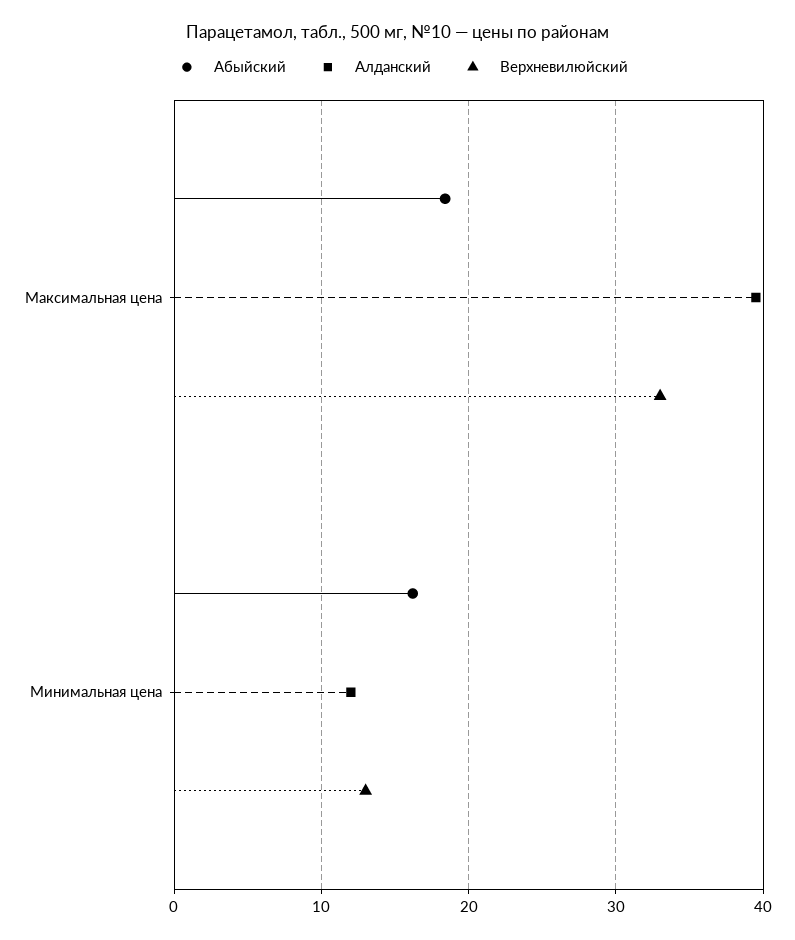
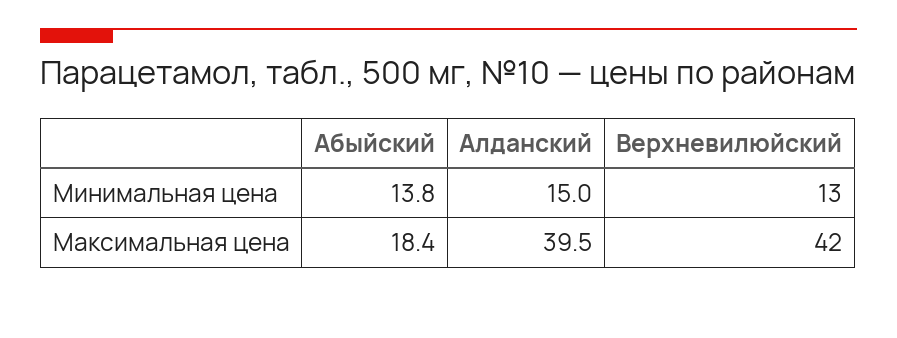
Верхневилюйский, Максимальная цена: 33 -> 42
Абыйский, Минимальная цена: 16 -> 13.8
Алданский, Минимальная цена: 12 -> 15

